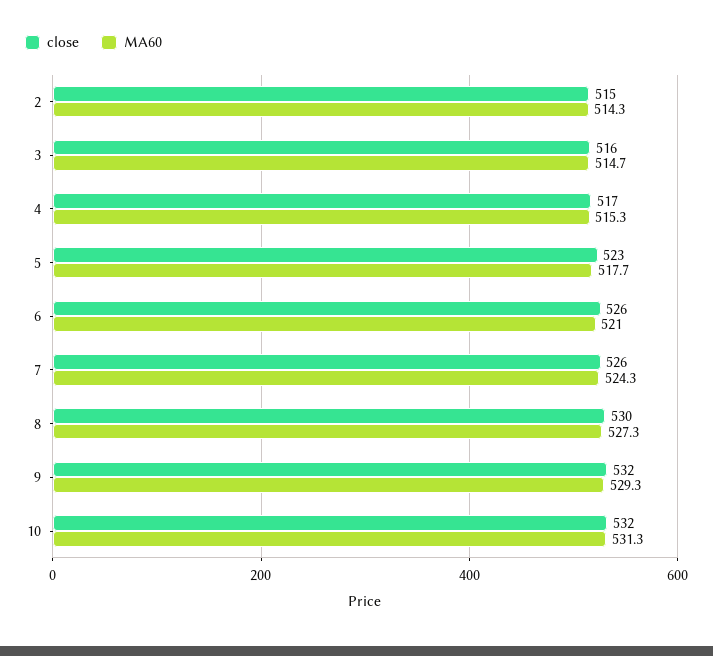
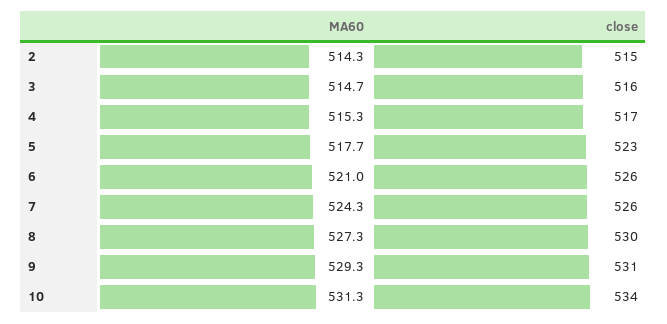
close, 9: 532 -> 531
close, 10: 532 -> 534

